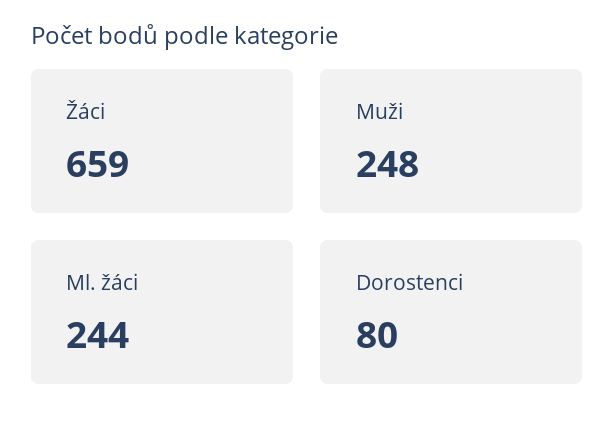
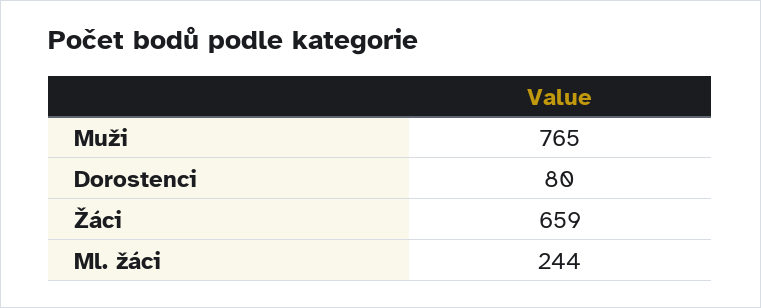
Muži: 248 -> 765

